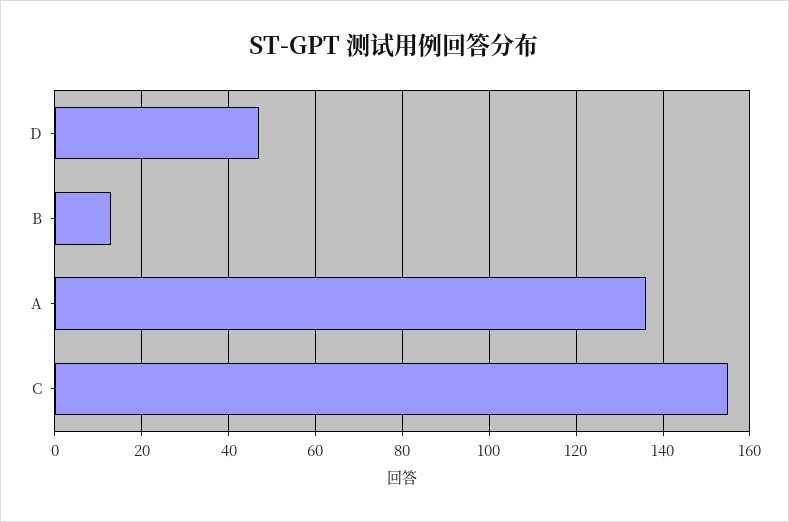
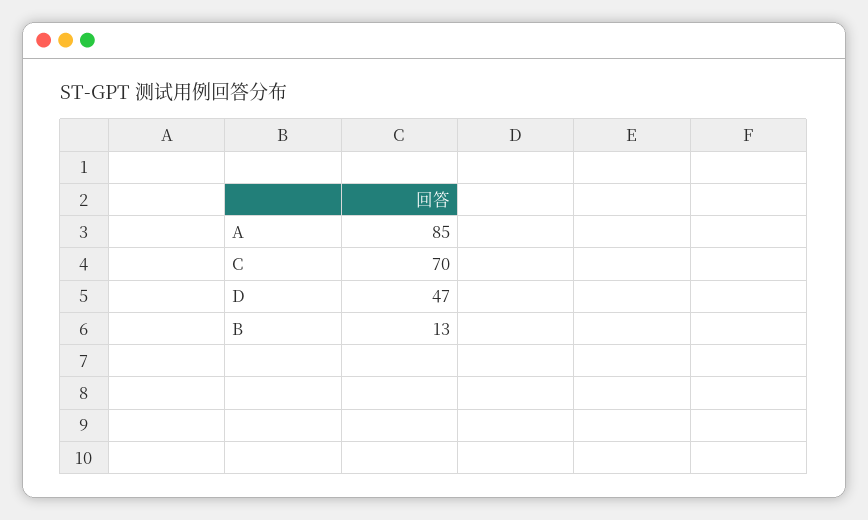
A: 135 -> 85
C: 155 -> 70

